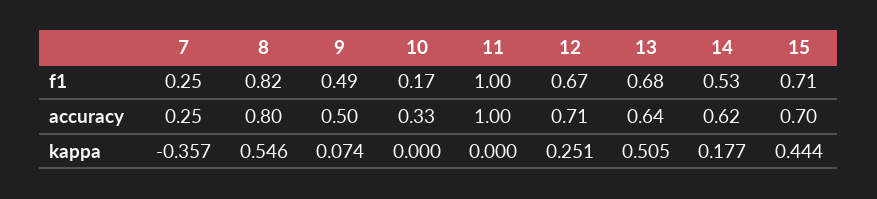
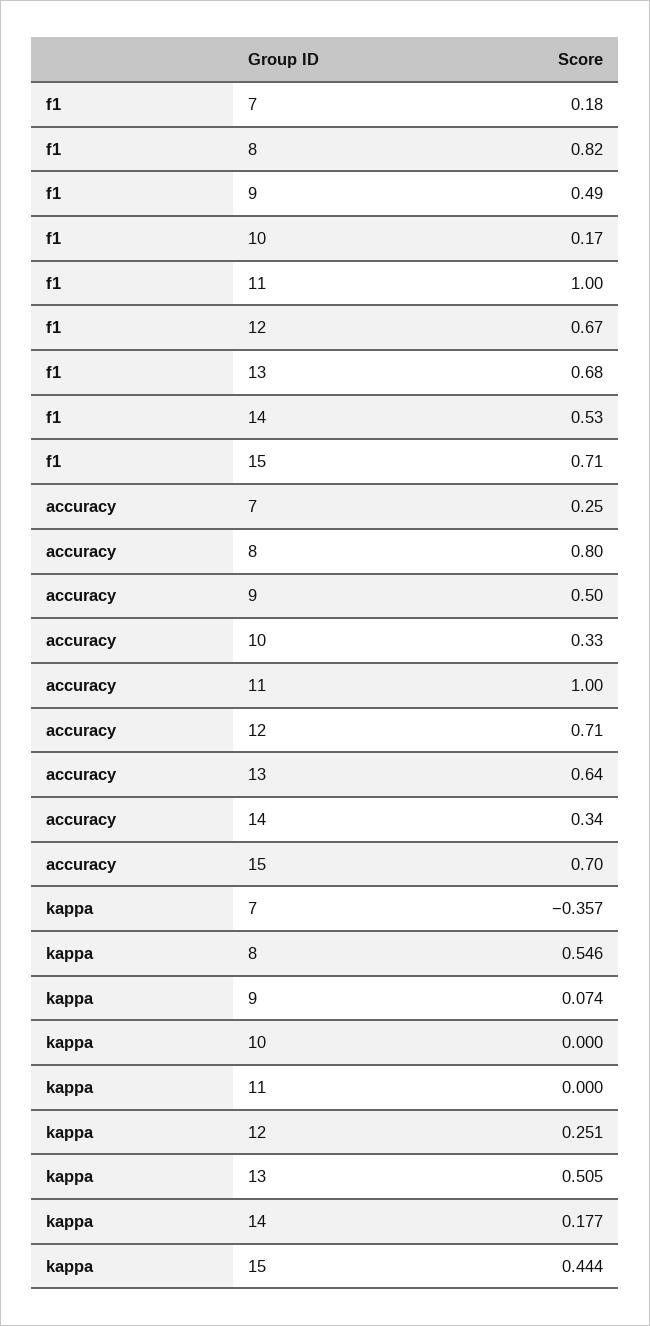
7, f1: 0.25 -> 0.18
14, accuracy: 0.62 -> 0.34

